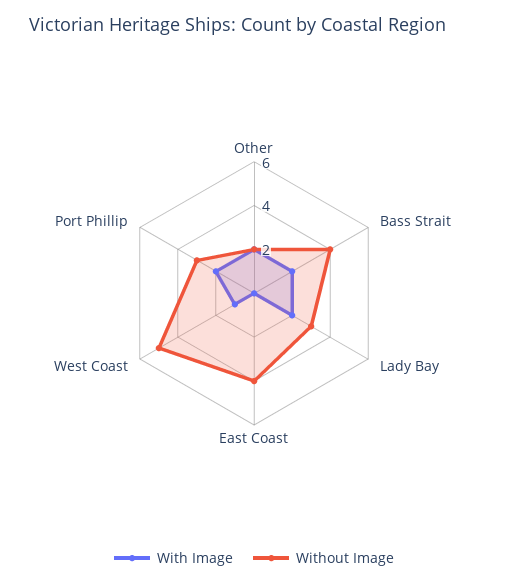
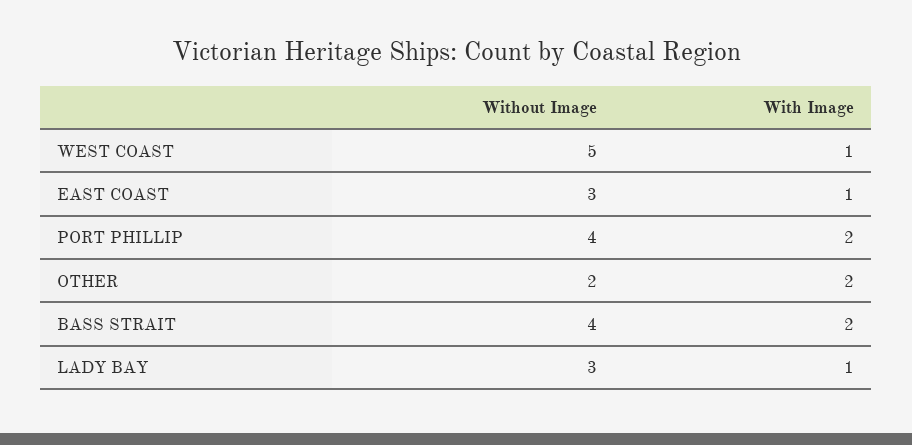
With Image, Lady Bay: 2 -> 1
With Image, East Coast: 0 -> 1
Without Image, East Coast: 4 -> 3
Without Image, Port Phillip: 3 -> 4

